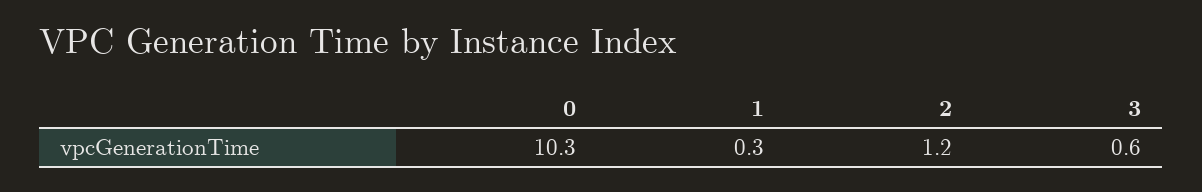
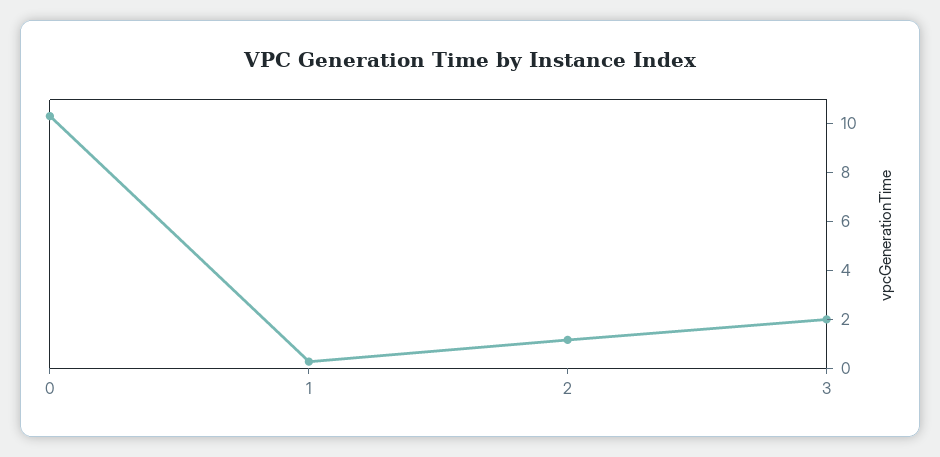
3: 0.6 -> 2

